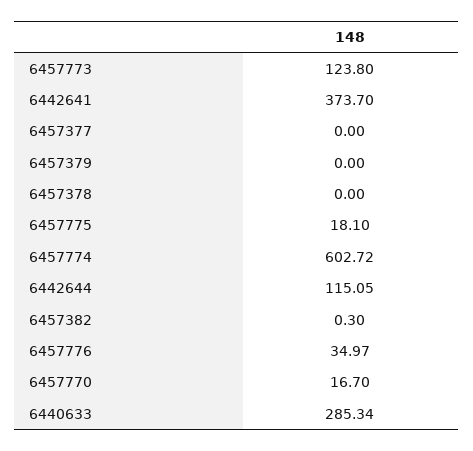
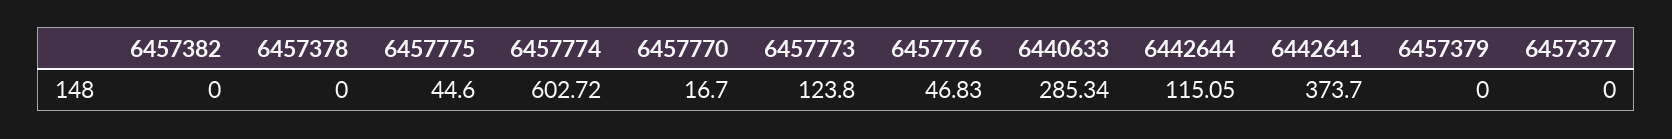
6457775: 18.1 -> 44.6
6457382: 0.3 -> 0
6457776: 34.97 -> 46.83

